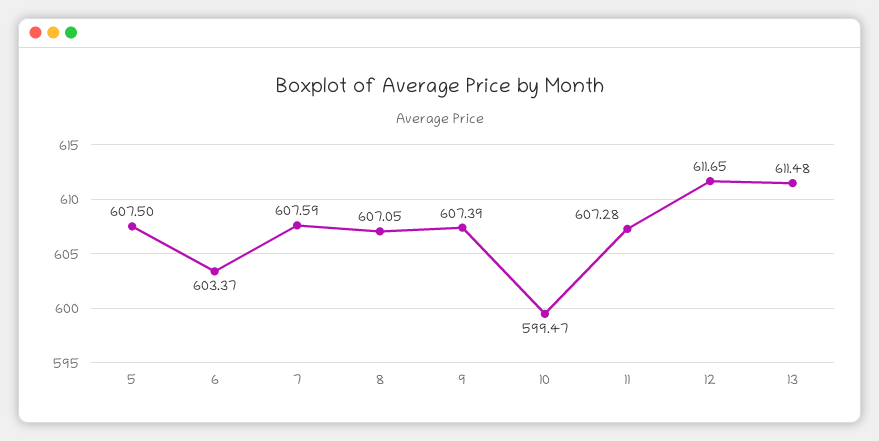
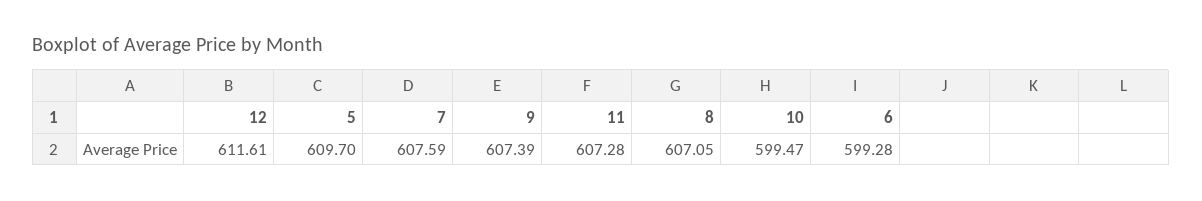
5: 607.5 -> 609.7
6: 603.37 -> 599.28
12: 611.65 -> 611.61
13: 611.48 -> none

